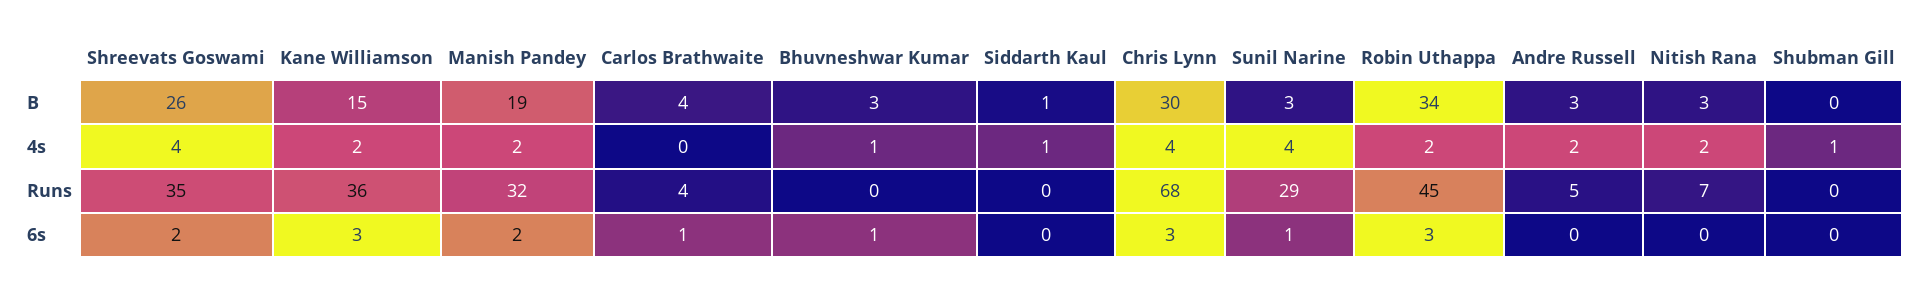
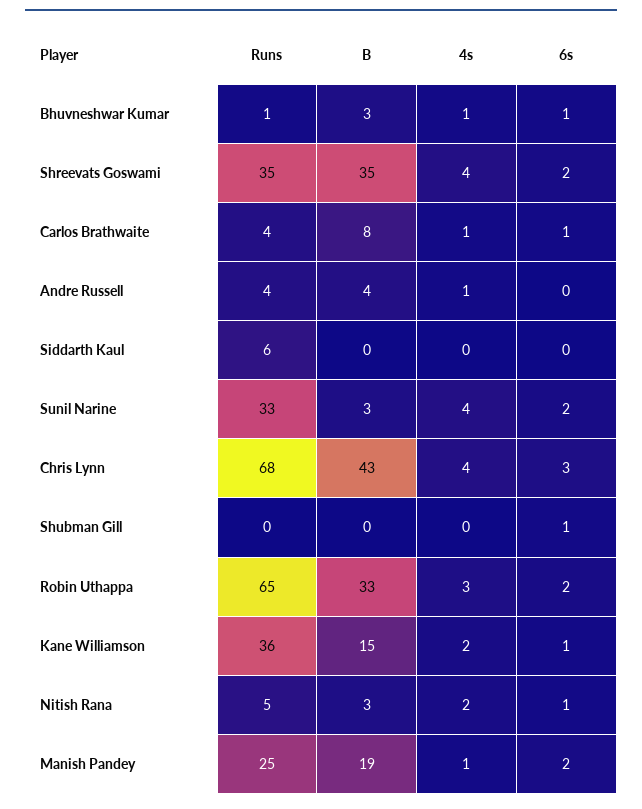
Shreevats Goswami, B: 26 -> 35
Carlos Brathwaite, B: 4 -> 8
Siddarth Kaul, B: 1 -> 0
Chris Lynn, B: 30 -> 43
Robin Uthappa, B: 34 -> 33
Andre Russell, B: 3 -> 4
Manish Pandey, 4s: 2 -> 1
Carlos Brathwaite, 4s: 0 -> 1
Siddarth Kaul, 4s: 1 -> 0
Robin Uthappa, 4s: 2 -> 3
Andre Russell, 4s: 2 -> 1
Shubman Gill, 4s: 1 -> 0
Manish Pandey, Runs: 32 -> 25
Bhuvneshwar Kumar, Runs: 0 -> 1
Siddarth Kaul, Runs: 0 -> 6
Sunil Narine, Runs: 29 -> 33
Robin Uthappa, Runs: 45 -> 65
Andre Russell, Runs: 5 -> 4
Nitish Rana, Runs: 7 -> 5
Kane Williamson, 6s: 3 -> 1
Sunil Narine, 6s: 1 -> 2
Robin Uthappa, 6s: 3 -> 2
Nitish Rana, 6s: 0 -> 1
Shubman Gill, 6s: 0 -> 1

